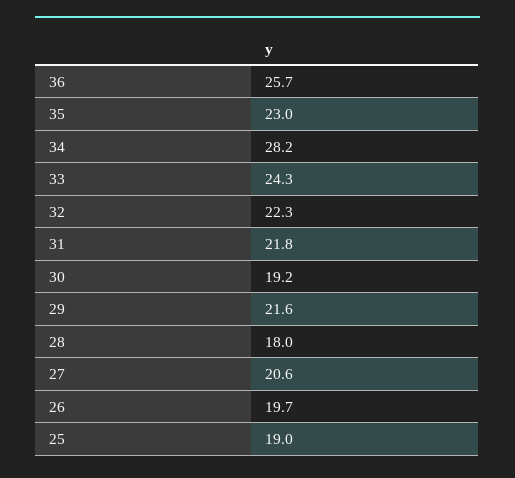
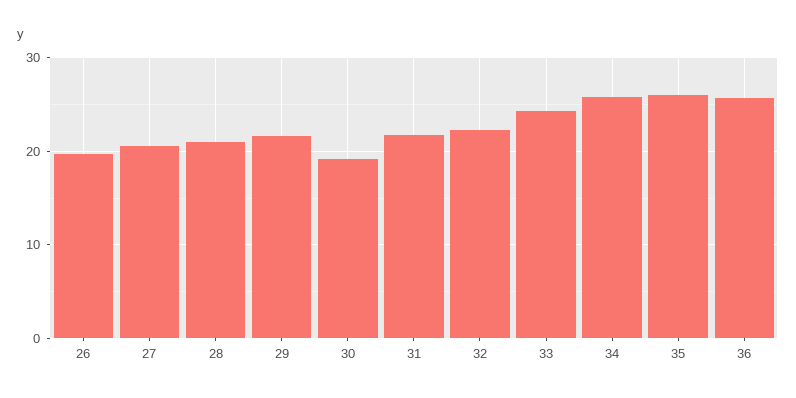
35: 23 -> 26
34: 28.2 -> 26
28: 18 -> 21
25: 19 -> none

